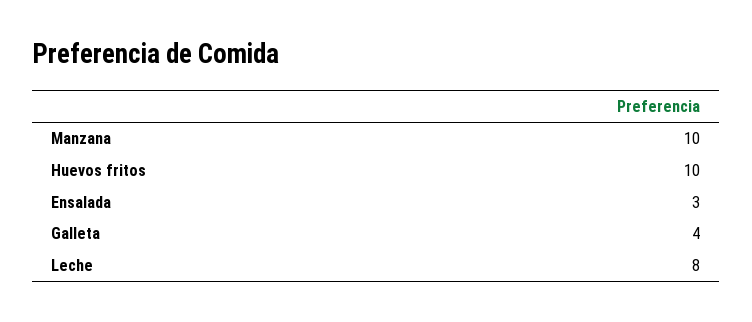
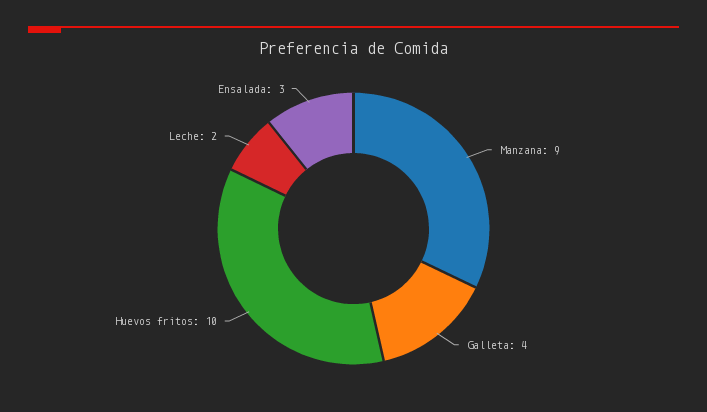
Manzana: 10 -> 9
Leche: 8 -> 2

